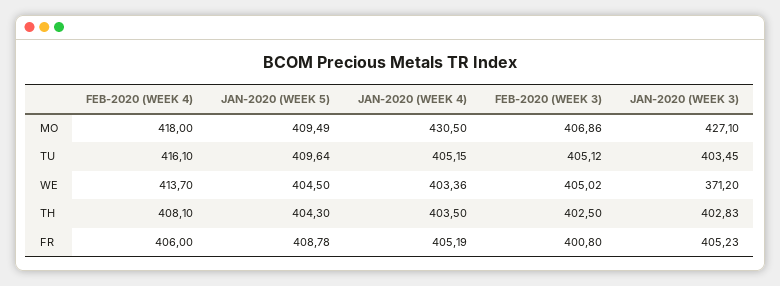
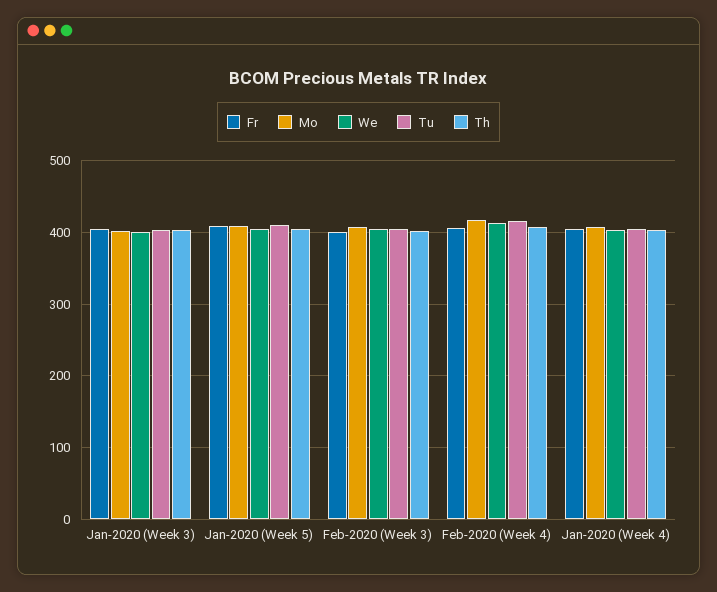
MO, JAN-2020 (WEEK 4): 430.5 -> 410
MO, JAN-2020 (WEEK 3): 427.1 -> 400
WE, JAN-2020 (WEEK 3): 371.2 -> 400

